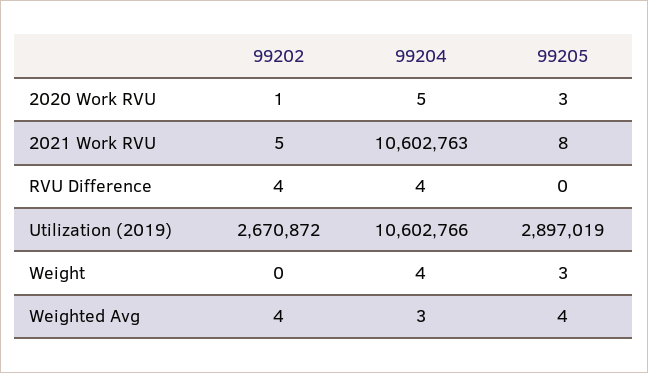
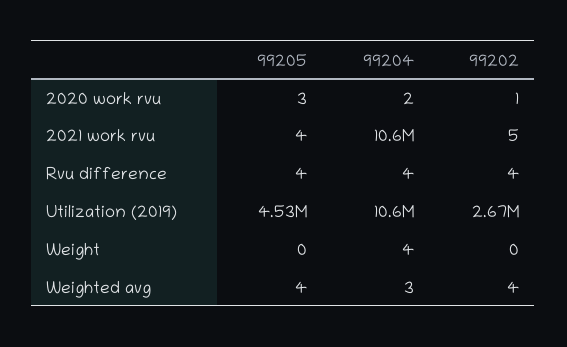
99204, 2020 Work RVU: 5 -> 2
99205, 2021 Work RVU: 8 -> 4
99205, RVU Difference: 0 -> 4
99205, Utilization (2019): 2897019 -> 4530000
99205, Weight: 3 -> 0

